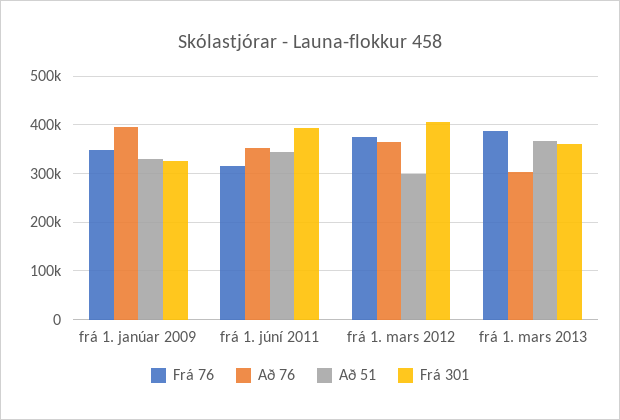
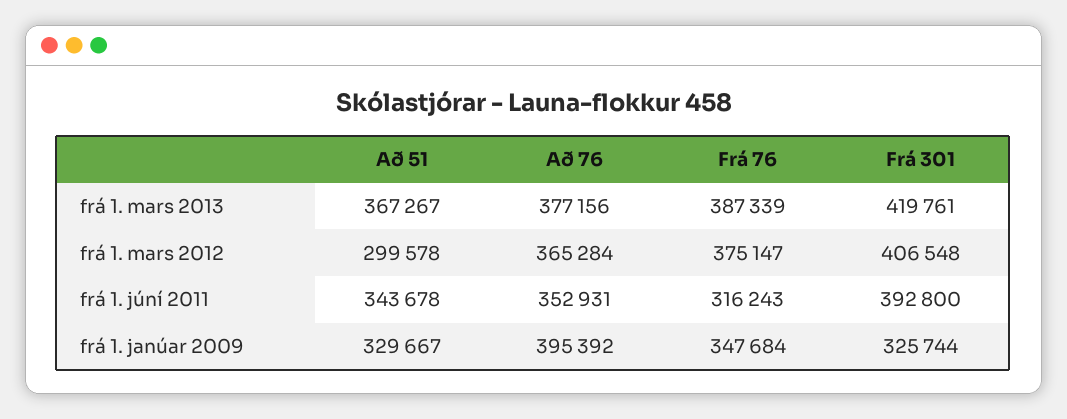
Að 76, frá 1. mars 2013: 300000 -> 377156
Frá 301, frá 1. mars 2013: 360000 -> 419761

